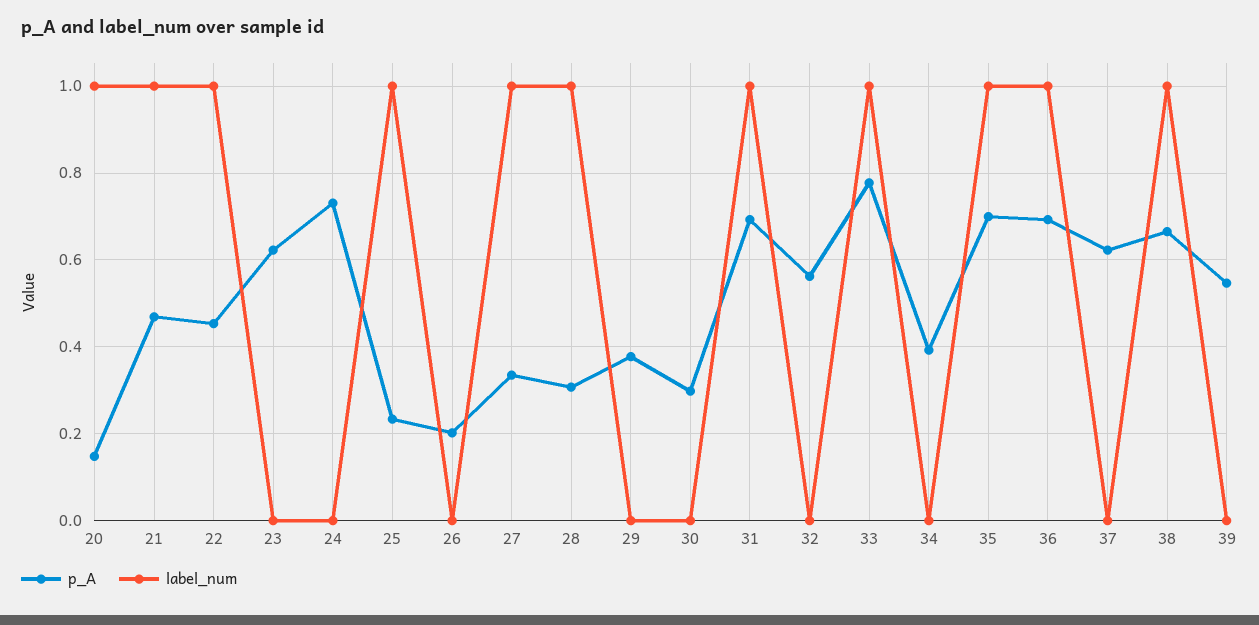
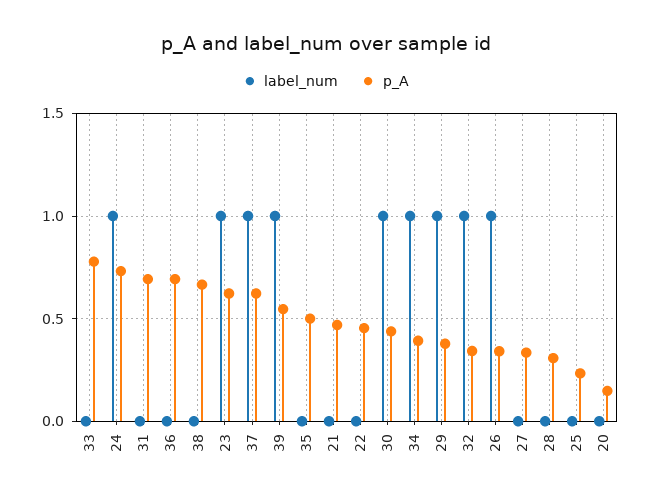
label_num, 20: 1 -> 0
label_num, 21: 1 -> 0
label_num, 22: 1 -> 0
label_num, 23: 0 -> 1
label_num, 24: 0 -> 1
label_num, 25: 1 -> 0
p_A, 26: 0.2 -> 0.35
label_num, 26: 0 -> 1
label_num, 27: 1 -> 0
label_num, 28: 1 -> 0
label_num, 29: 0 -> 1
p_A, 30: 0.3 -> 0.45
label_num, 30: 0 -> 1
label_num, 31: 1 -> 0
p_A, 32: 0.56 -> 0.35
label_num, 32: 0 -> 1
label_num, 33: 1 -> 0
label_num, 34: 0 -> 1
p_A, 35: 0.7 -> 0.5
label_num, 35: 1 -> 0
label_num, 36: 1 -> 0
label_num, 37: 0 -> 1
label_num, 38: 1 -> 0
label_num, 39: 0 -> 1

